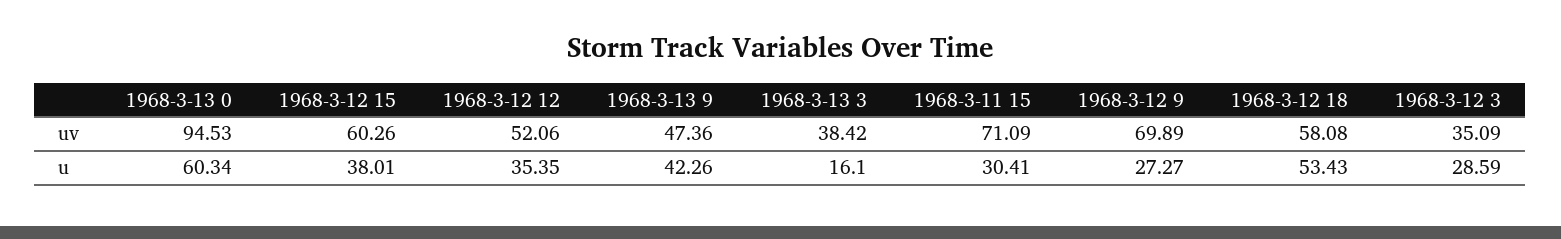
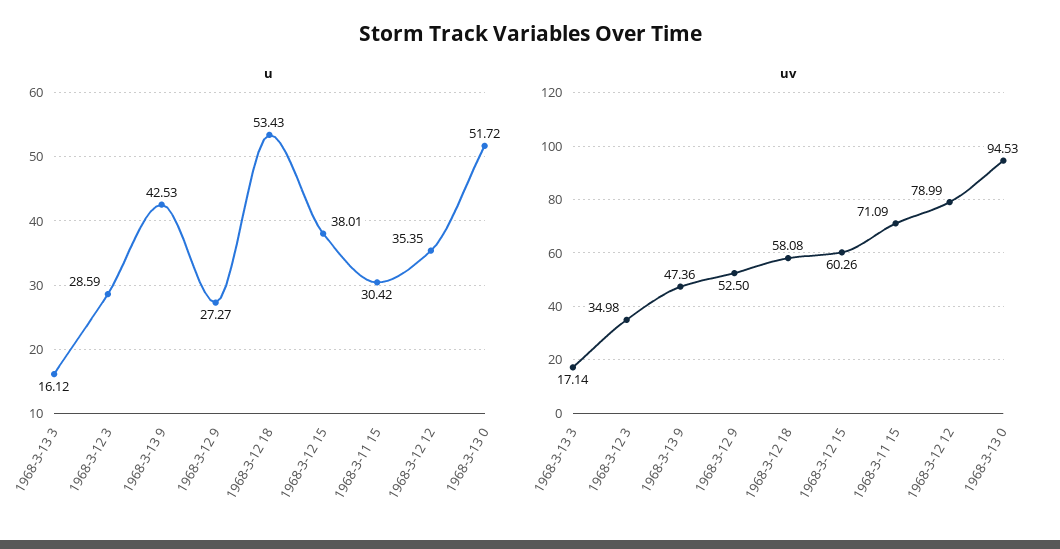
uv, 1968-3-12 12: 52.06 -> 78.99
uv, 1968-3-13 3: 38.42 -> 17.14
uv, 1968-3-12 9: 69.89 -> 52.5
uv, 1968-3-12 3: 35.09 -> 34.98
u, 1968-3-13 0: 60.34 -> 51.72
u, 1968-3-13 9: 42.26 -> 42.53
u, 1968-3-13 3: 16.1 -> 16.12
u, 1968-3-11 15: 30.41 -> 30.42

